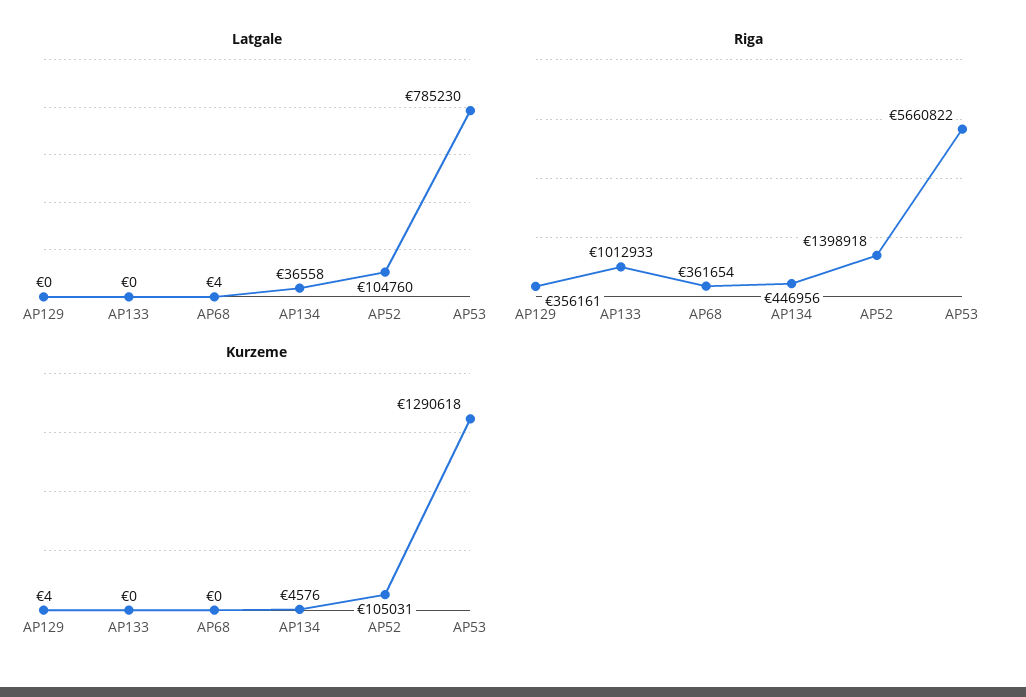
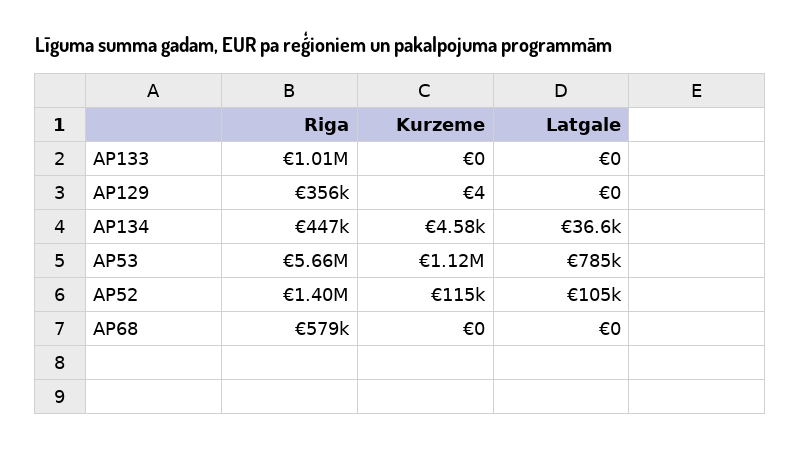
Latgale, AP68: 4 -> 0
Riga, AP68: 361654 -> 579000
Kurzeme, AP52: 105031 -> 115000
Kurzeme, AP53: 1290618 -> 1120000

